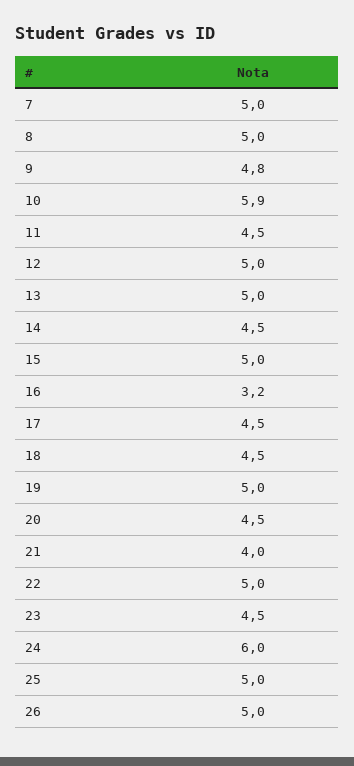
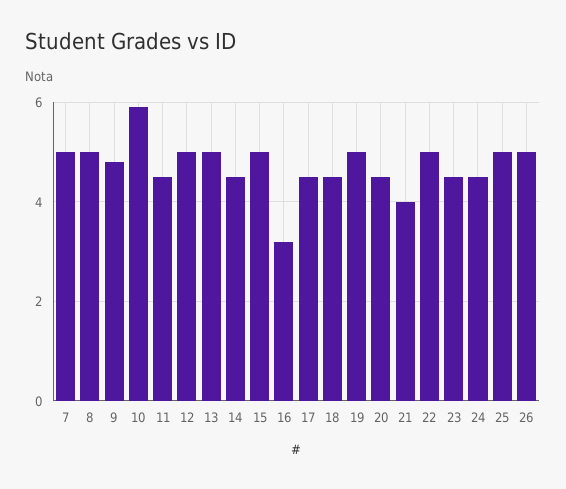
24: 6 -> 4.5

